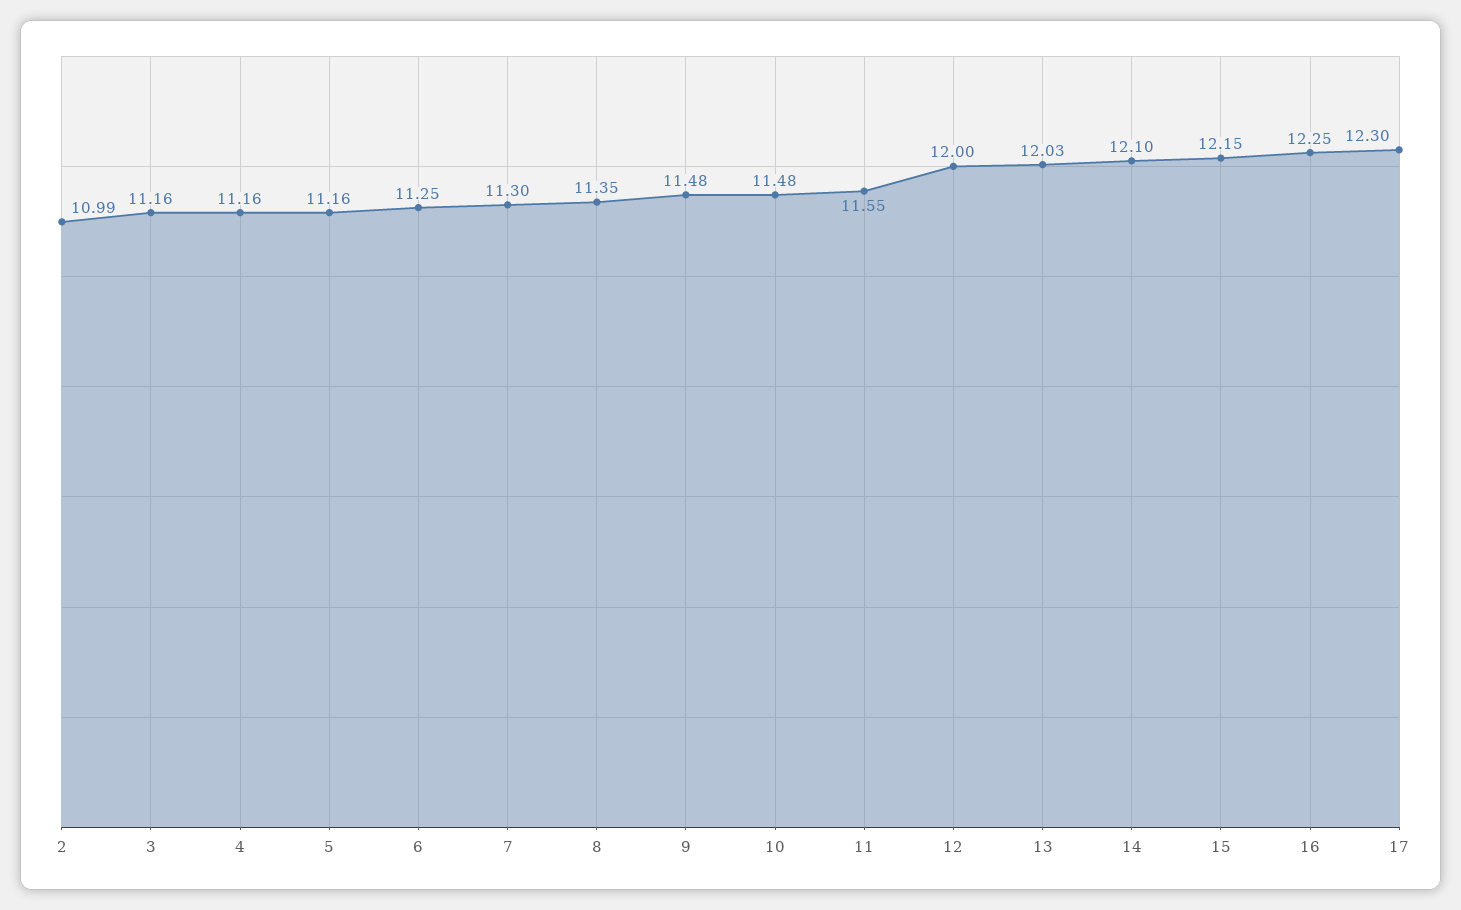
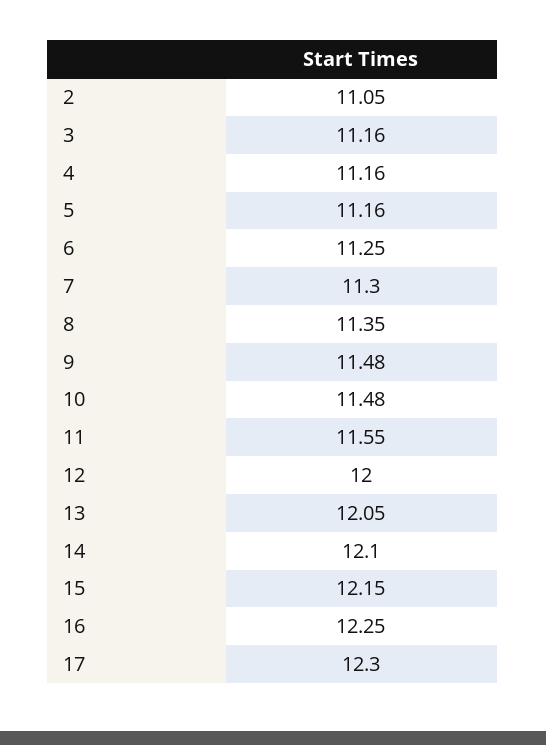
2: 10.99 -> 11.05
13: 12.03 -> 12.05

